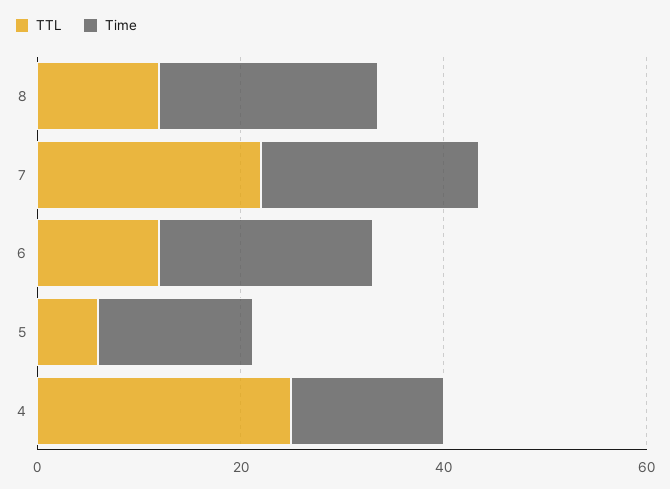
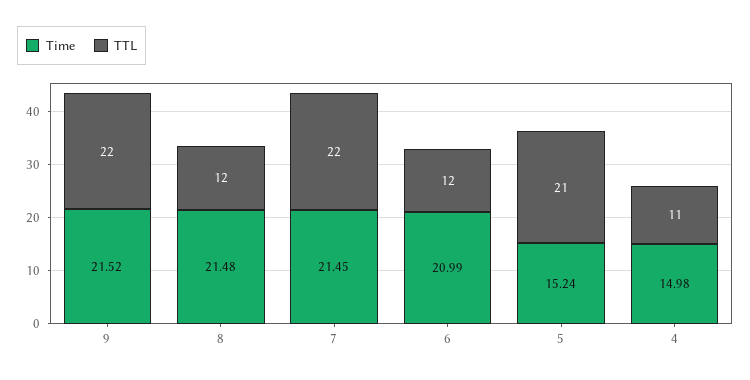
TTL, 5: 5 -> 21
TTL, 4: 25 -> 11
Time, 9: none -> 21.52
TTL, 9: none -> 22

